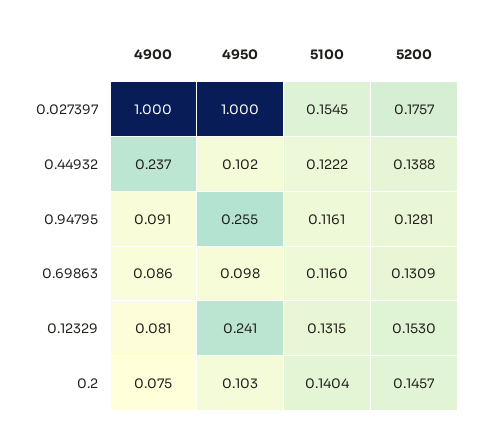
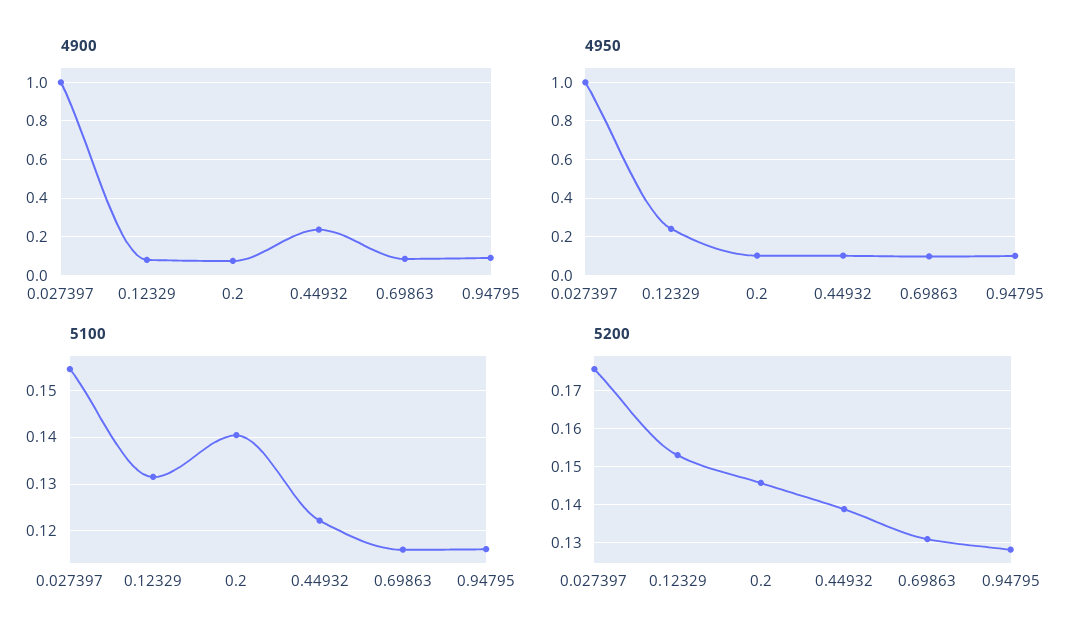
4950, 0.94795: 0.255 -> 0.1

